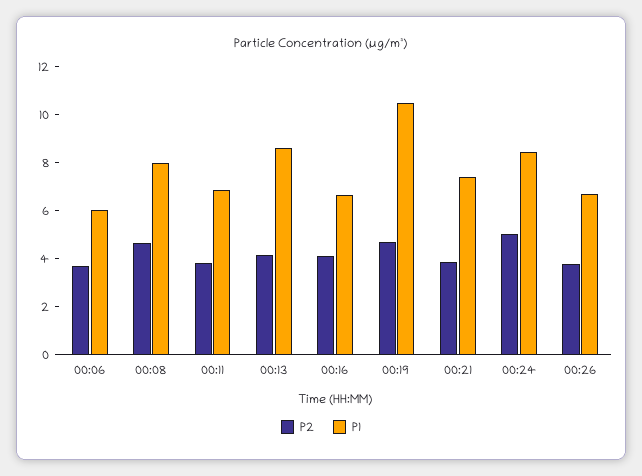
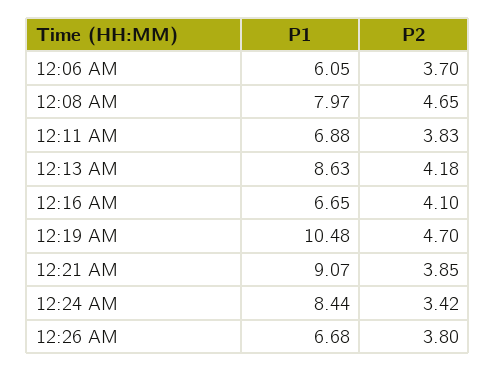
P1, 00:21: 7.5 -> 9.07
P2, 00:24: 5 -> 3.42

